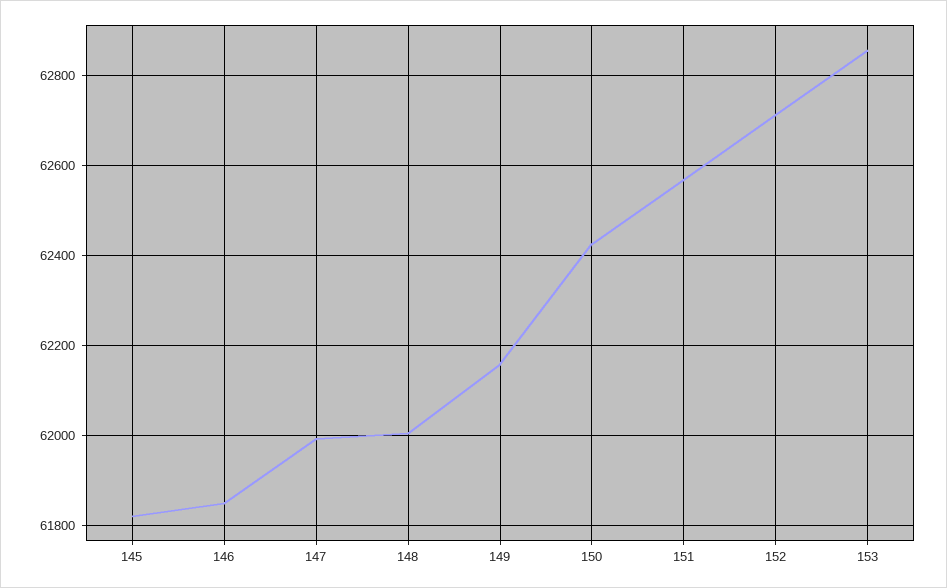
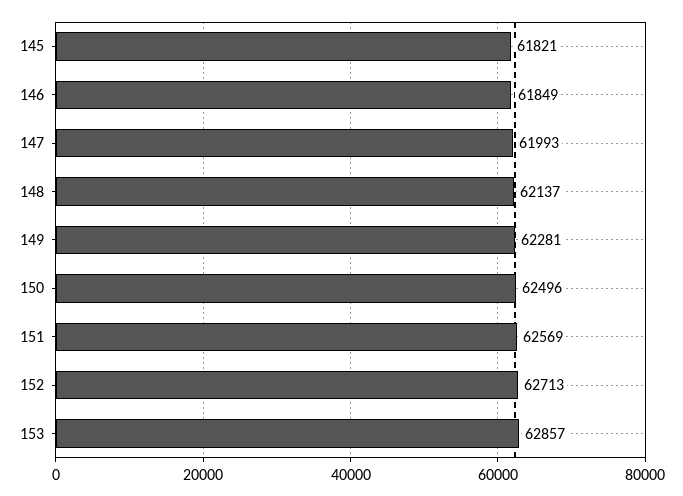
148: 62000 -> 62137
149: 62160 -> 62281
150: 62420 -> 62496

